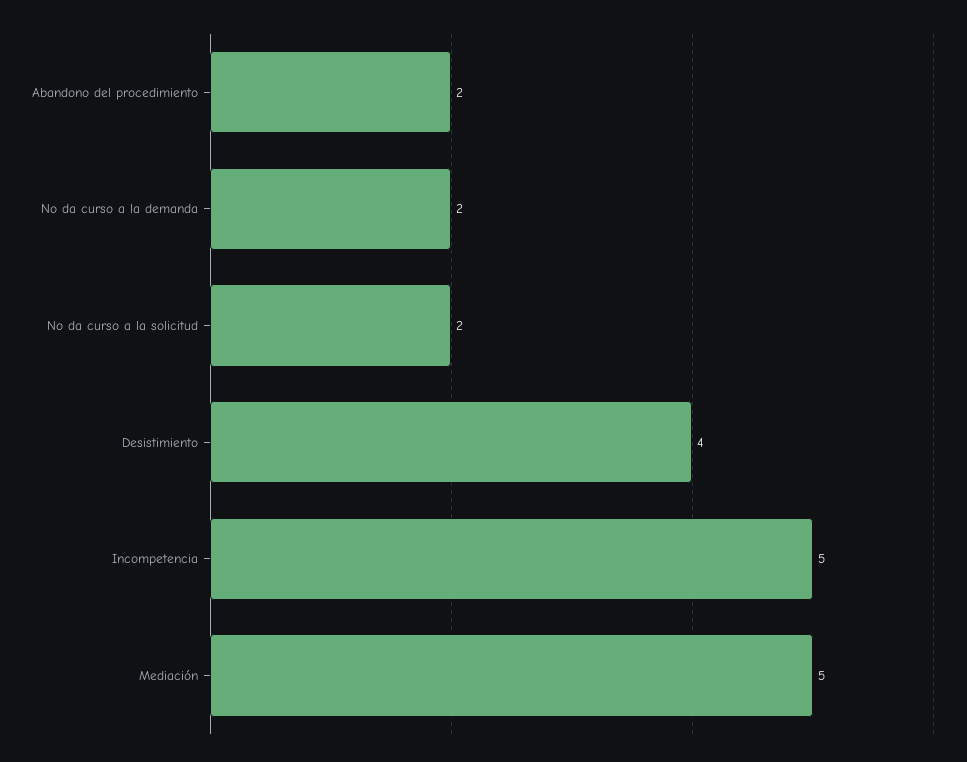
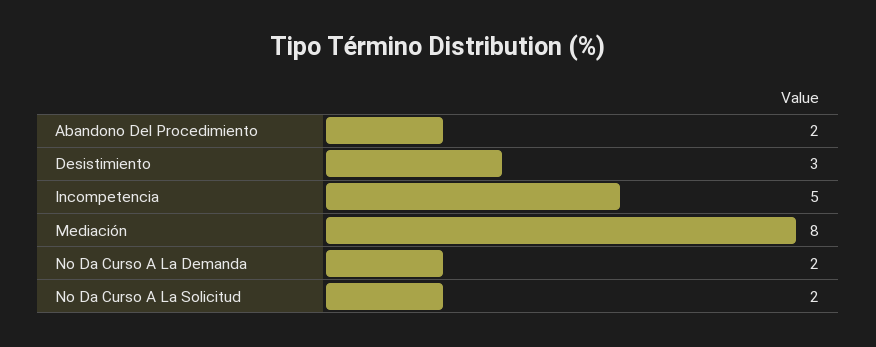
Desistimiento: 4 -> 3
Mediación: 5 -> 8

